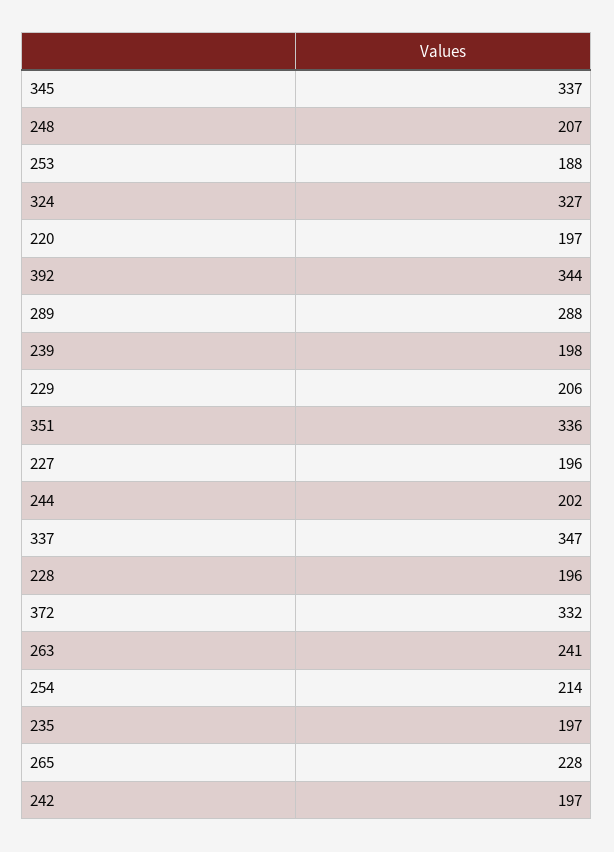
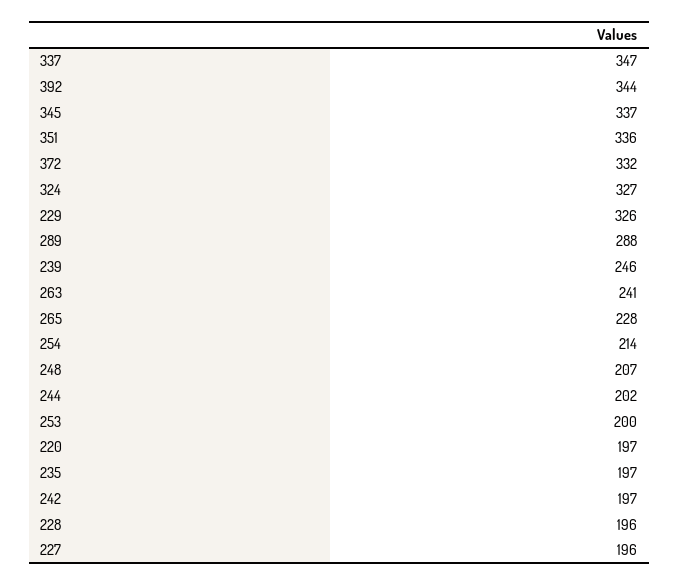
253: 188 -> 200
239: 198 -> 246
229: 206 -> 326

